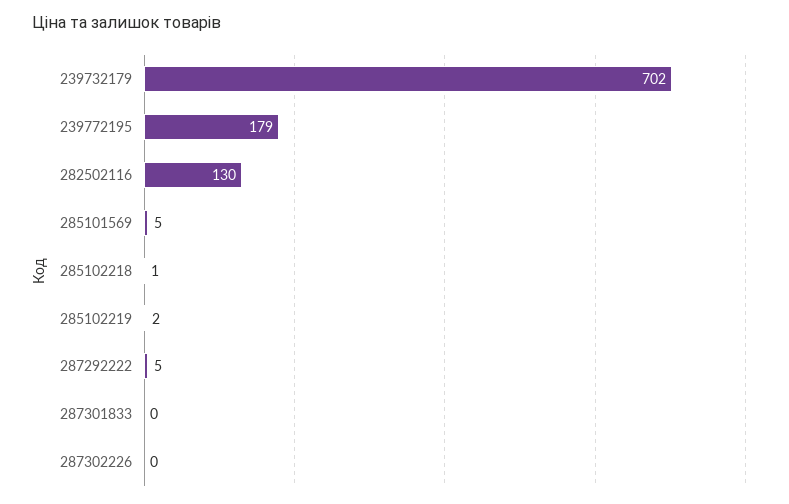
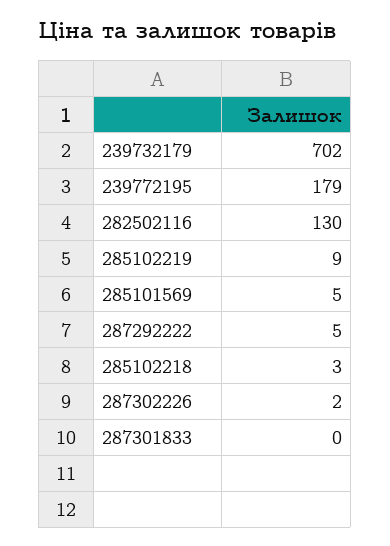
285102218: 1 -> 3
285102219: 2 -> 9
287302226: 0 -> 2

